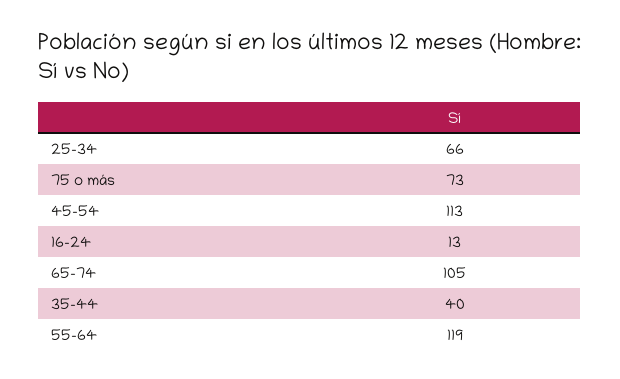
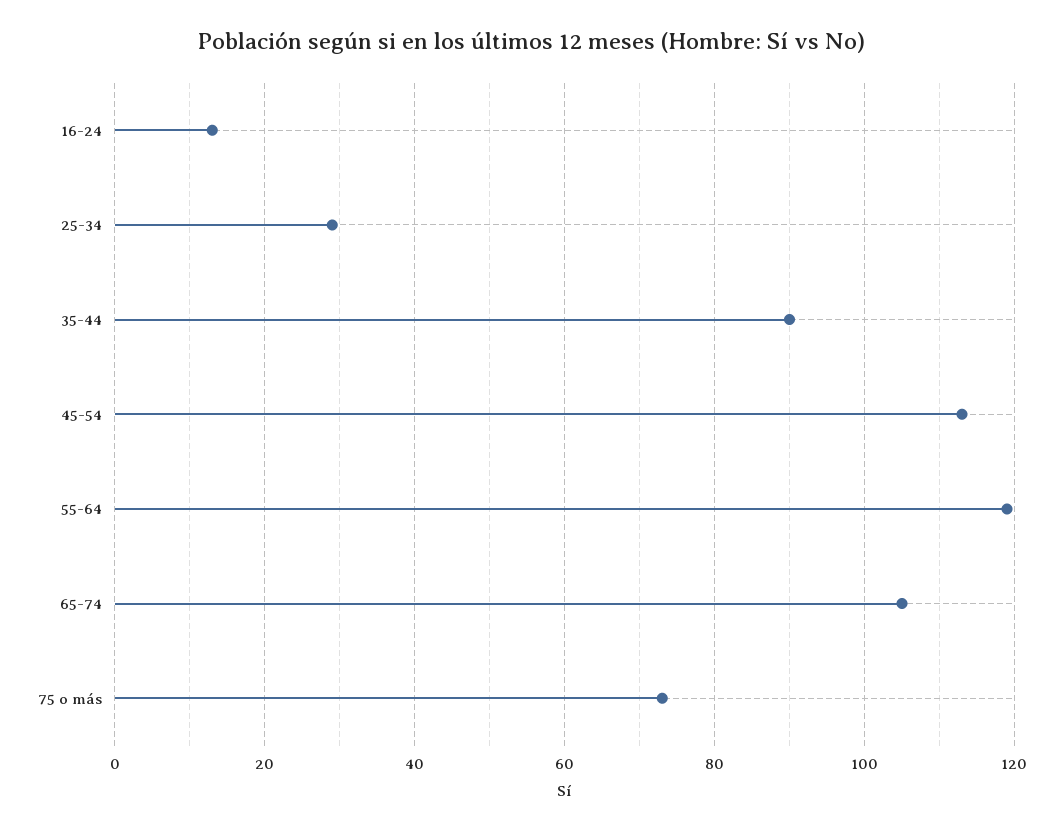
25-34: 66 -> 30
35-44: 40 -> 90

